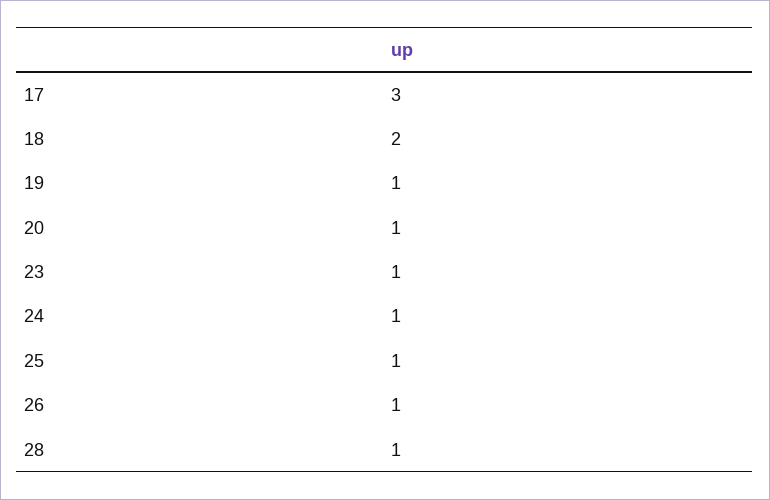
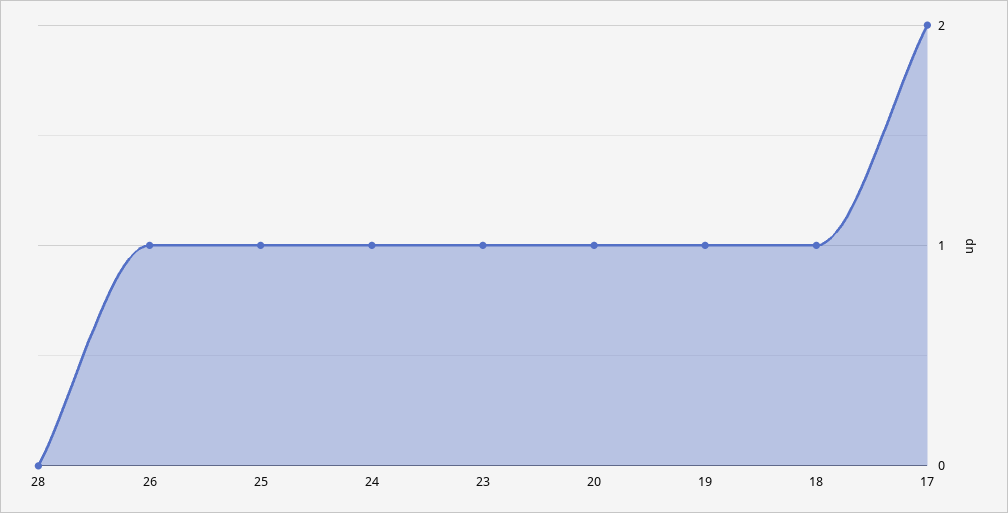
17: 3 -> 2
18: 2 -> 1
28: 1 -> 0

